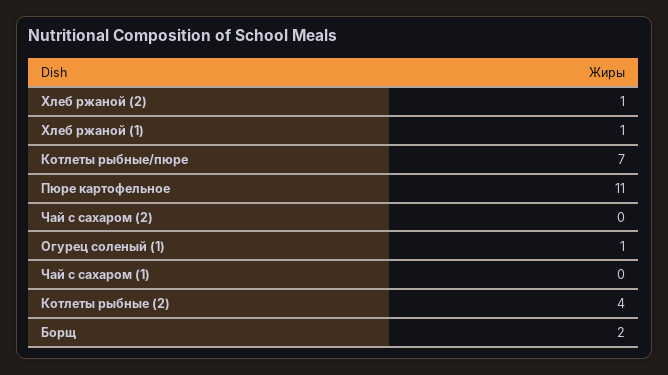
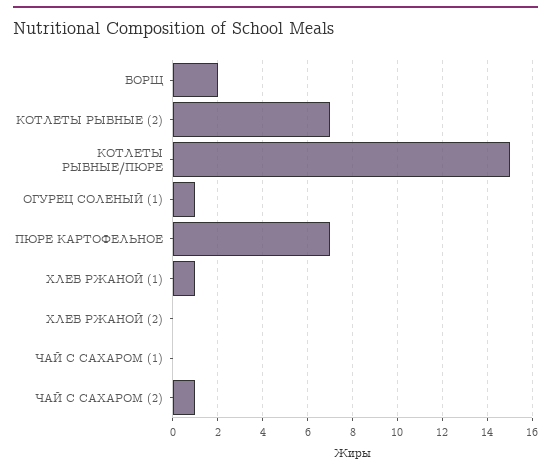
Хлеб ржаной (2): 1 -> 0
Котлеты рыбные/пюре: 7 -> 15
Пюре картофельное: 11 -> 7
Чай с сахаром (2): 0 -> 1
Котлеты рыбные (2): 4 -> 7

